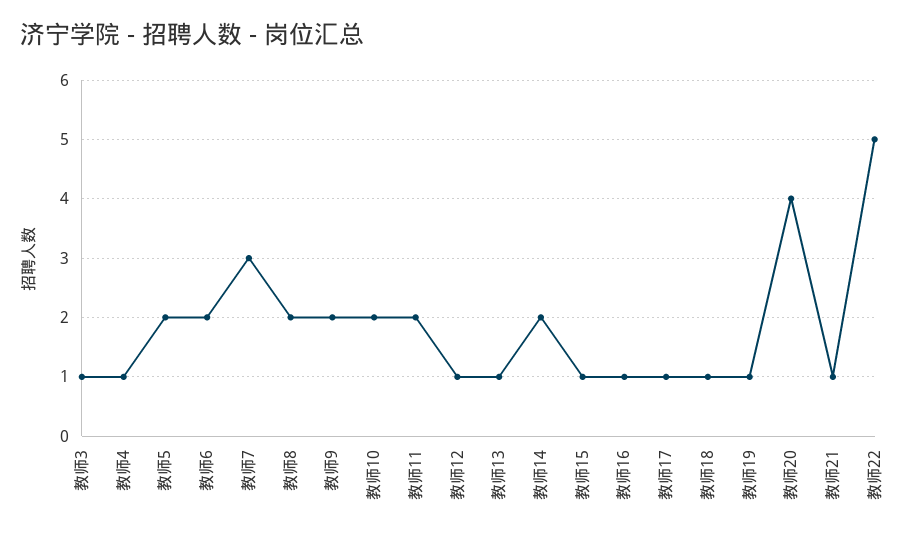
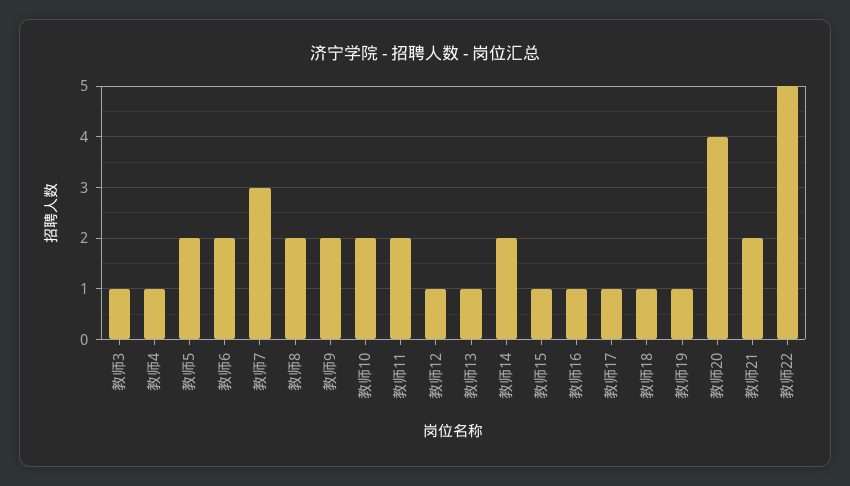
教师21: 1 -> 2

